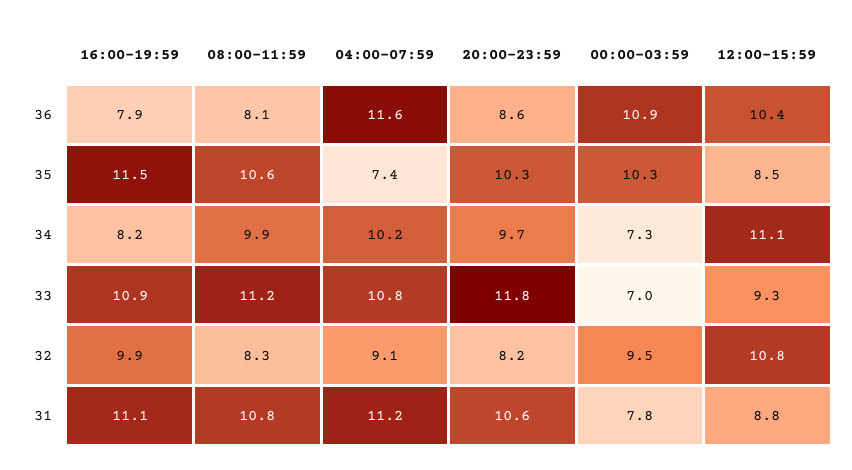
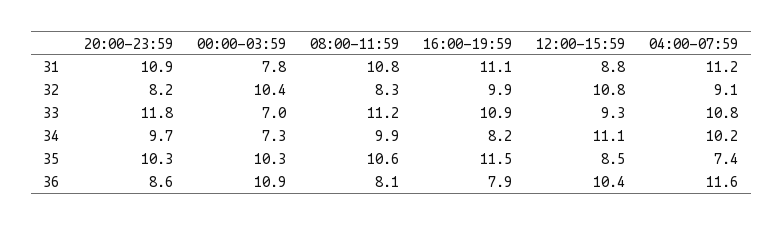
00:00-03:59, 32: 9.5 -> 10.4
20:00-23:59, 31: 10.6 -> 10.9

